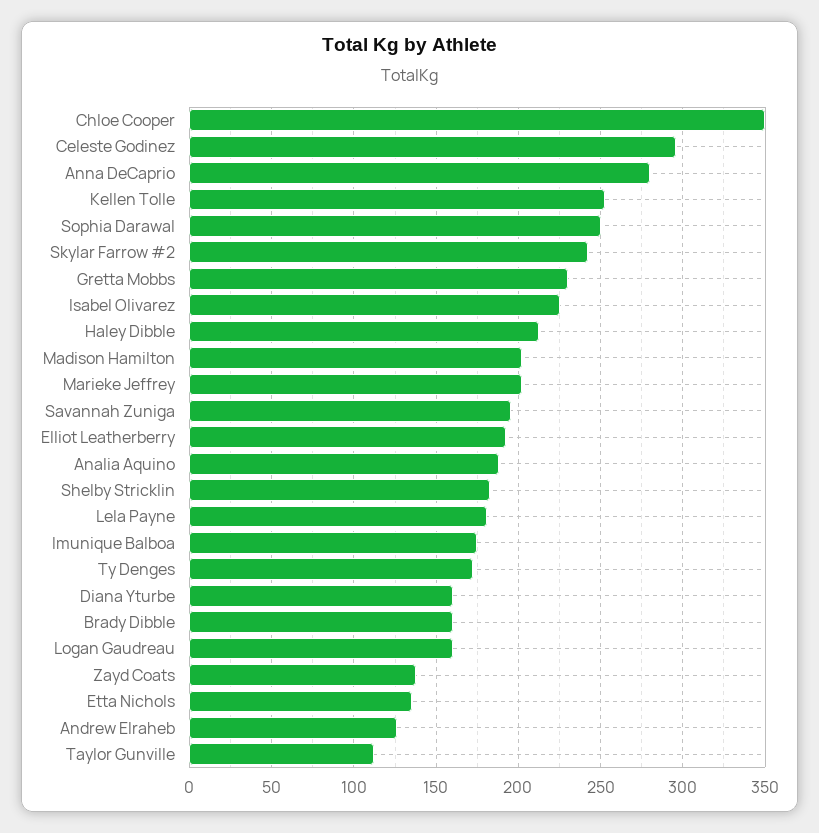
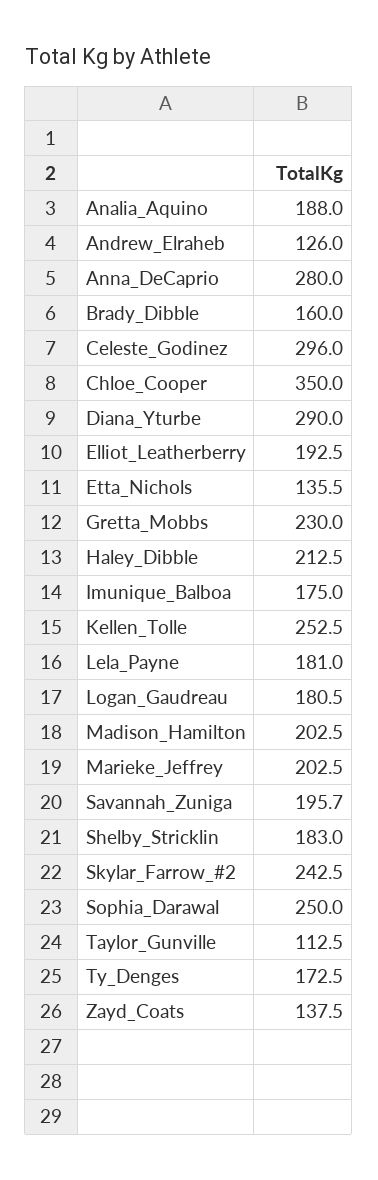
Isabel Olivarez: 225 -> none
Diana Yturbe: 160 -> 290
Logan Gaudreau: 160 -> 180.5

